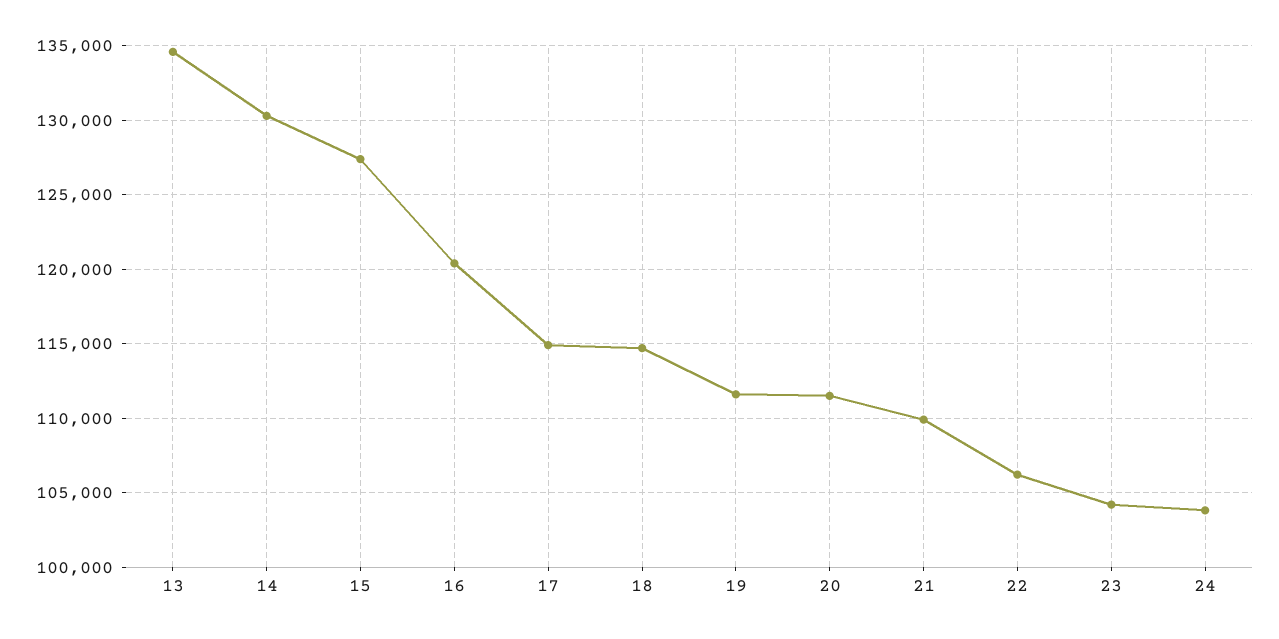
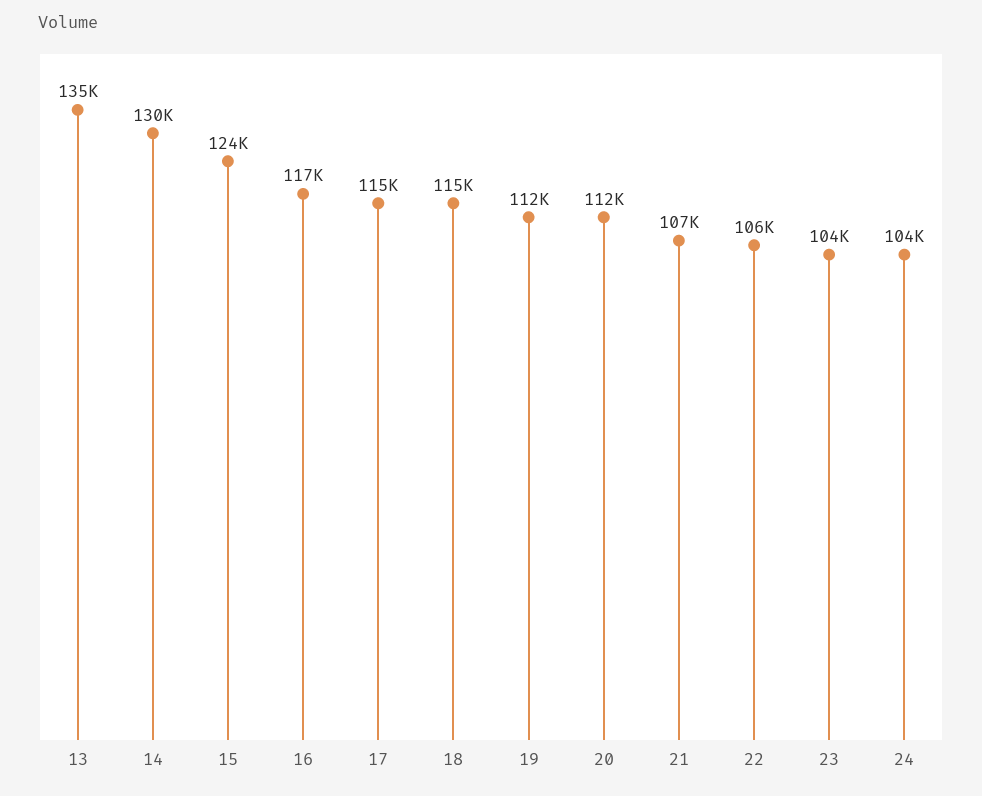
15: 127500 -> 124000
16: 120500 -> 117000
21: 110000 -> 107000

